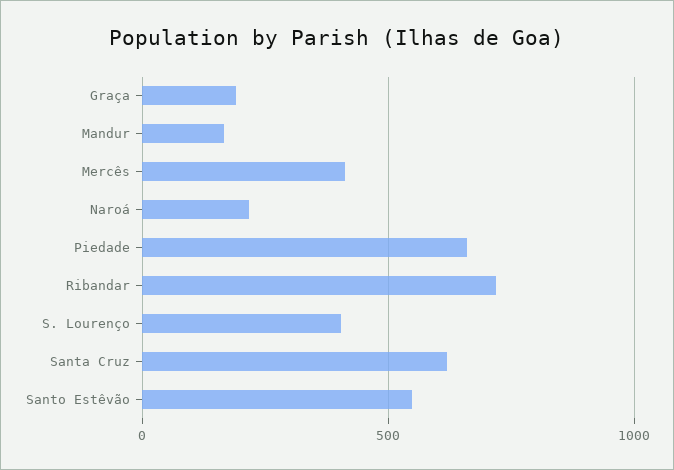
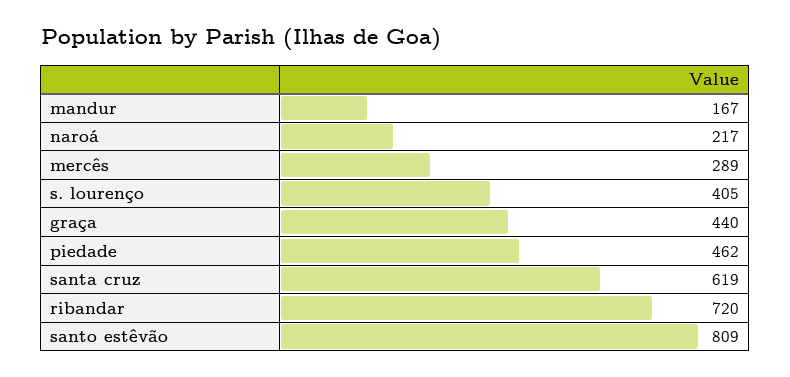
Graça: 200 -> 440
Mercês: 400 -> 289
Piedade: 650 -> 462
Santo Estêvão: 550 -> 809

